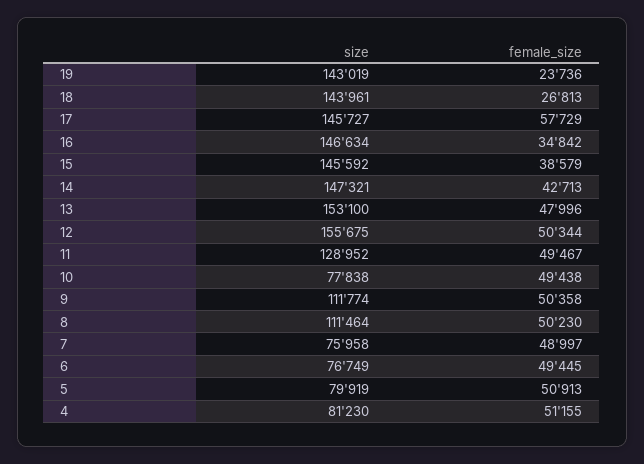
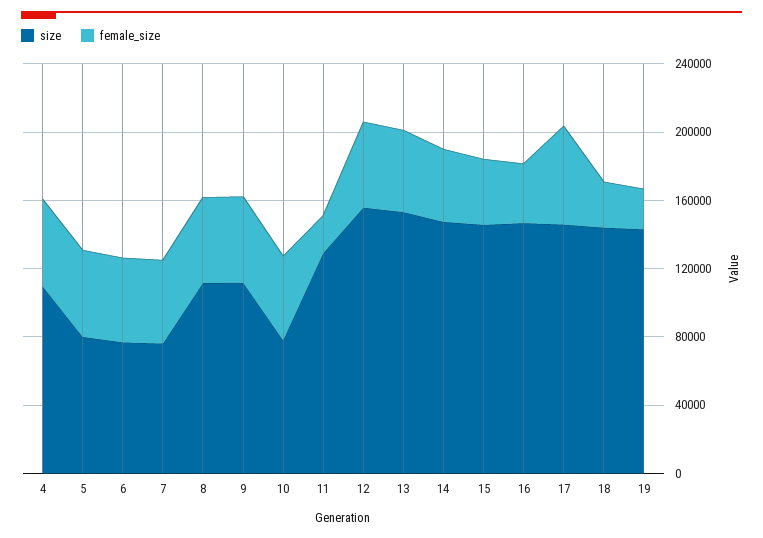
female_size, 11: 49467 -> 20000
size, 4: 81230 -> 110000

